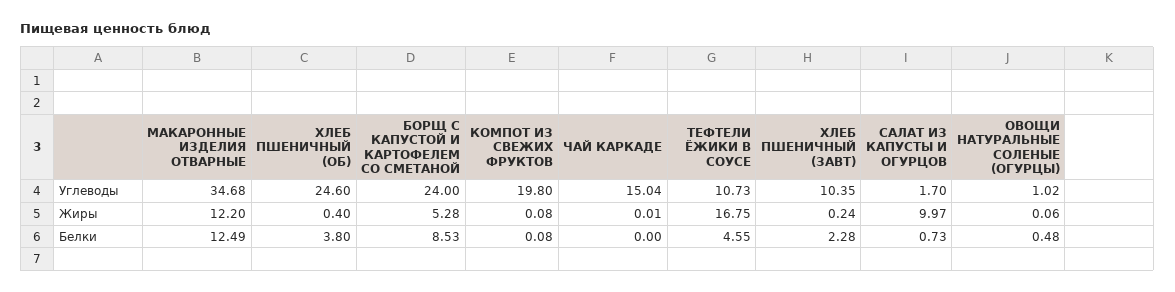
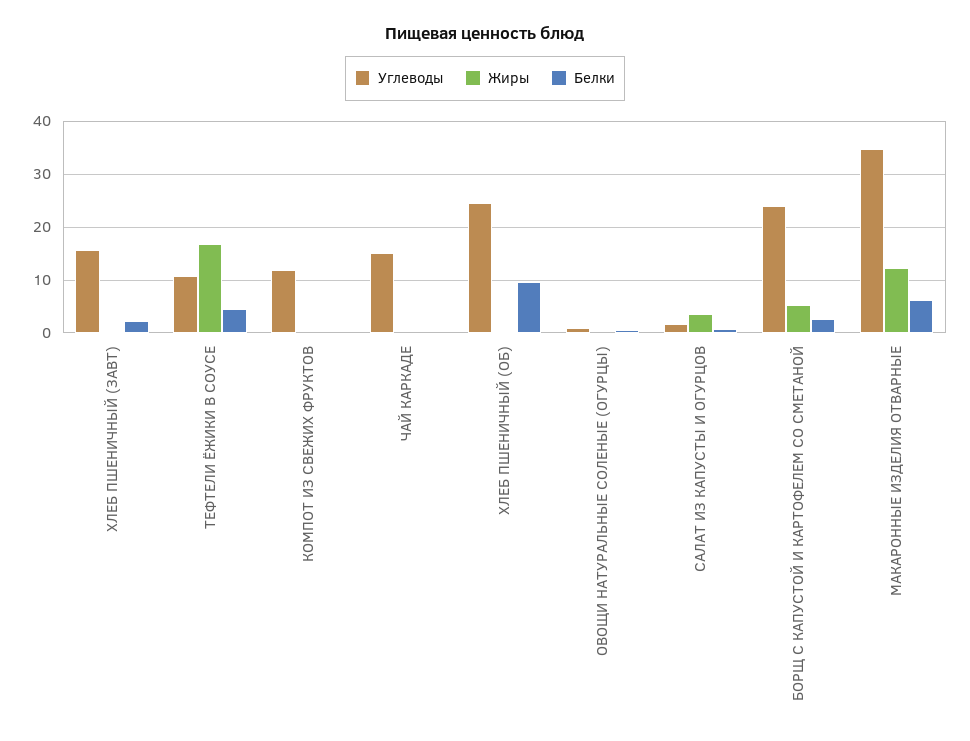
Углеводы, КОМПОТ ИЗ СВЕЖИХ ФРУКТОВ: 19.8 -> 12
Углеводы, ХЛЕБ ПШЕНИЧНЫЙ (ЗАВТ): 10.35 -> 16
Жиры, САЛАТ ИЗ КАПУСТЫ И ОГУРЦОВ: 9.97 -> 4
Белки, МАКАРОННЫЕ ИЗДЕЛИЯ ОТВАРНЫЕ: 12.49 -> 6
Белки, ХЛЕБ ПШЕНИЧНЫЙ (ОБ): 3.8 -> 10
Белки, БОРЩ С КАПУСТОЙ И КАРТОФЕЛЕМ СО СМЕТАНОЙ: 8.53 -> 2

